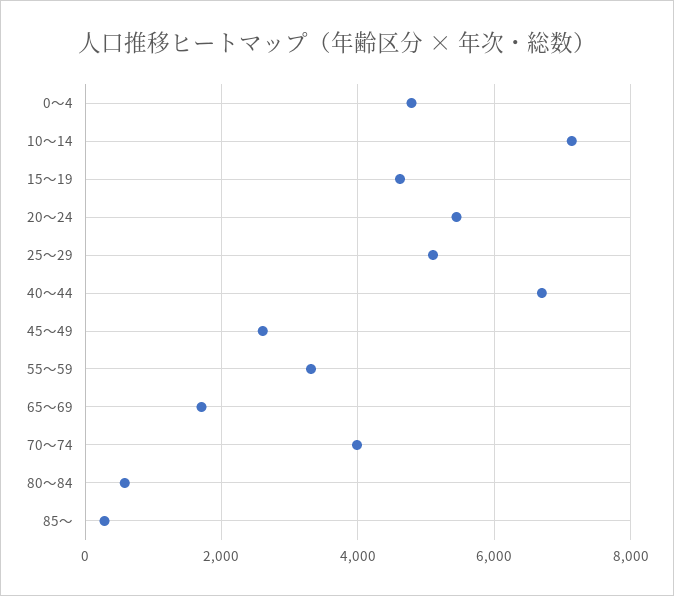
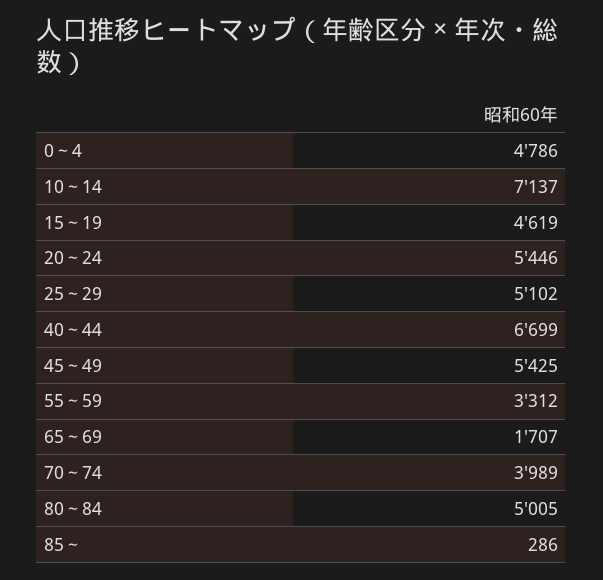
45～49: 2600 -> 5425
80～84: 600 -> 5005

